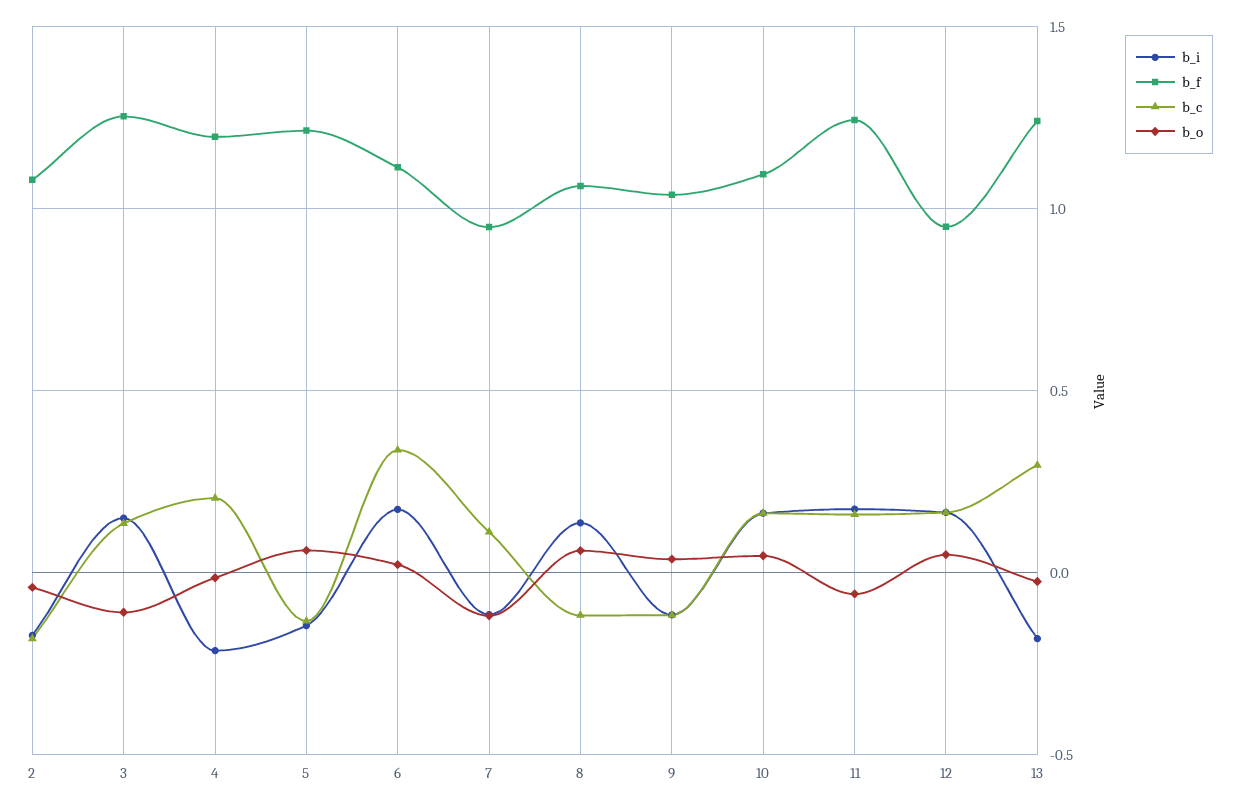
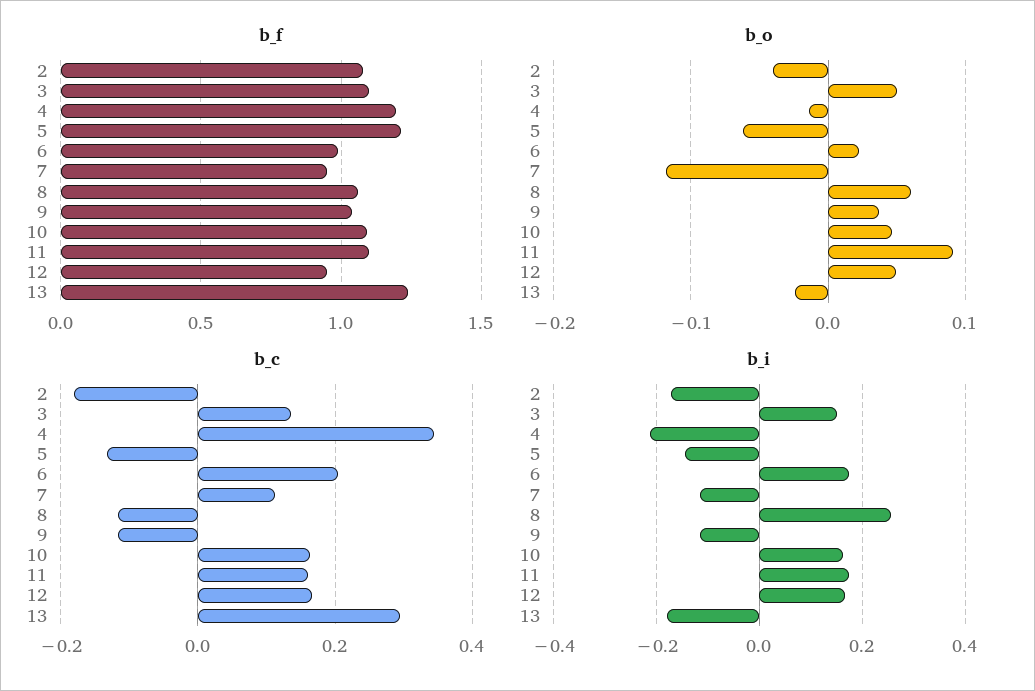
b_f, 3: 1.25 -> 1.1
b_o, 3: -0.1 -> 0.05
b_c, 4: 0.2 -> 0.34
b_o, 5: 0.05 -> -0.06
b_f, 6: 1.1 -> 1
b_c, 6: 0.35 -> 0.2
b_i, 8: 0.15 -> 0.26
b_f, 11: 1.25 -> 1.1
b_o, 11: -0.05 -> 0.09

